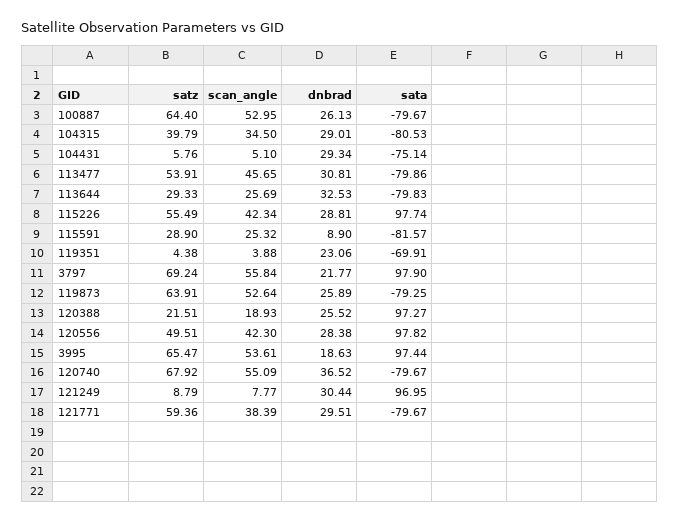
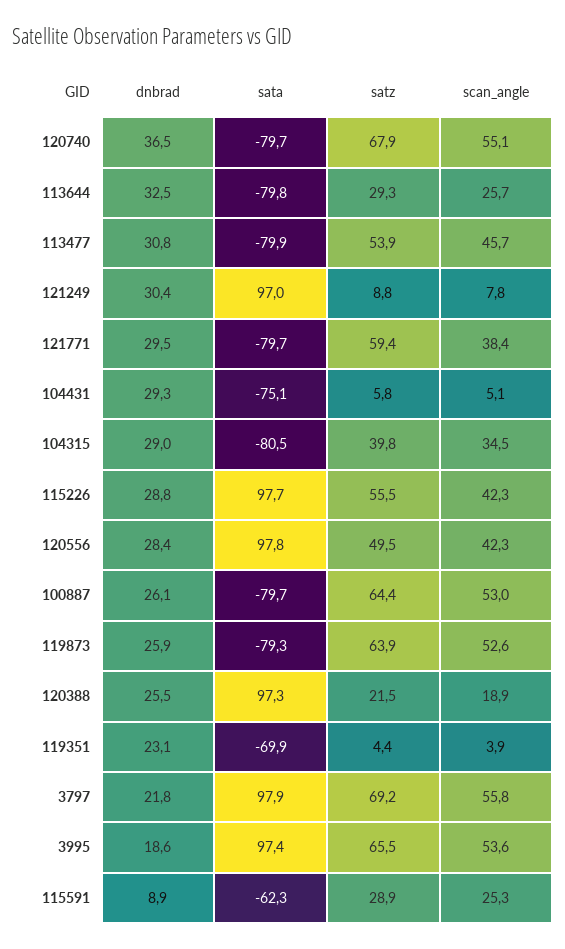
sata, 115591: -81.57 -> -62.3

